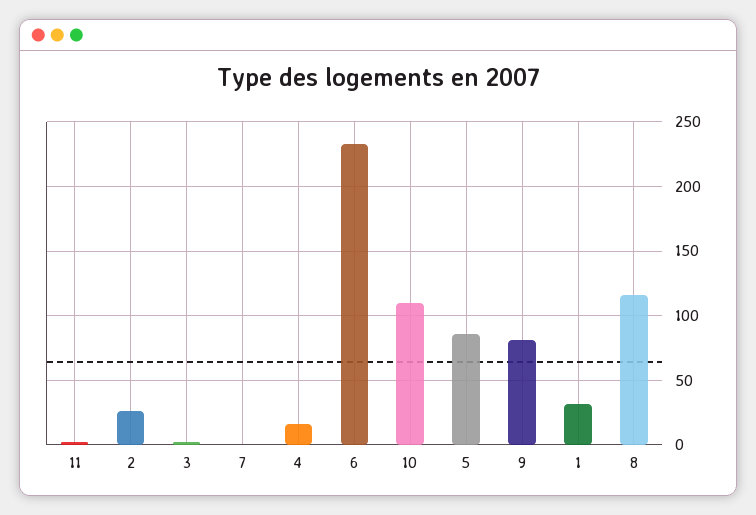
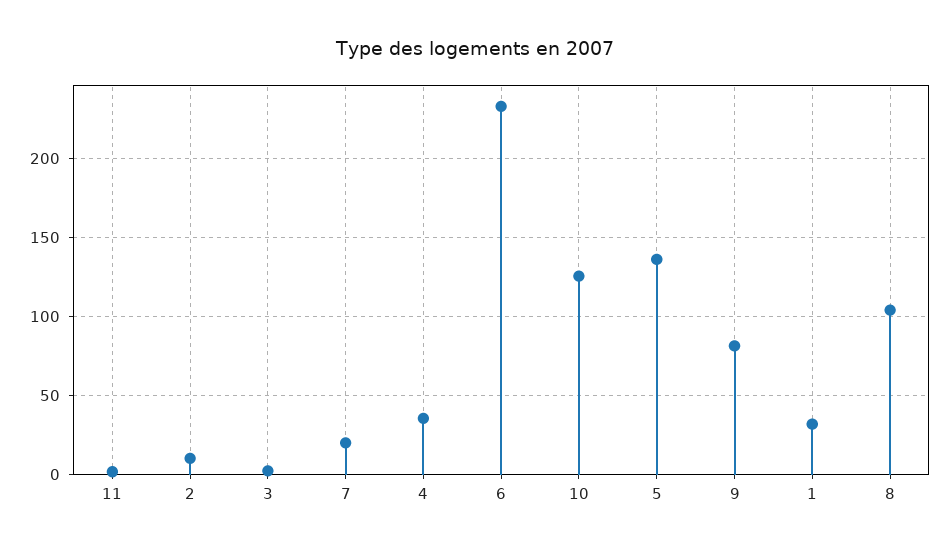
2: 25 -> 10
7: 0 -> 20
4: 15 -> 35
10: 110 -> 125
5: 85 -> 135
8: 115 -> 105

